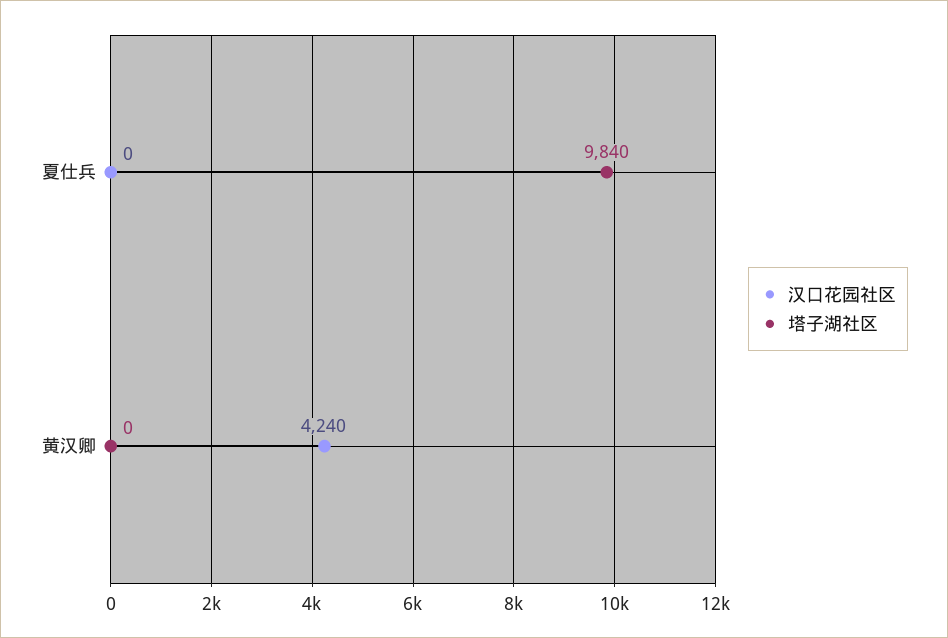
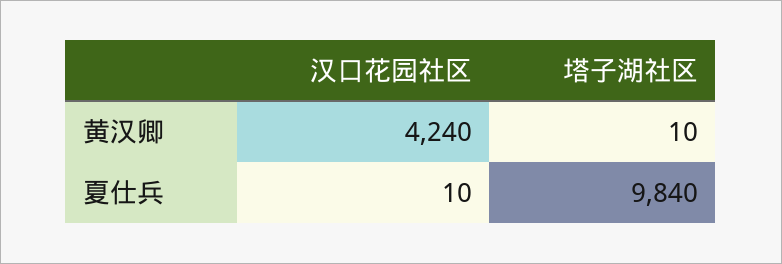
汉口花园社区, 夏仕兵: 0 -> 10
塔子湖社区, 黄汉卿: 0 -> 10

